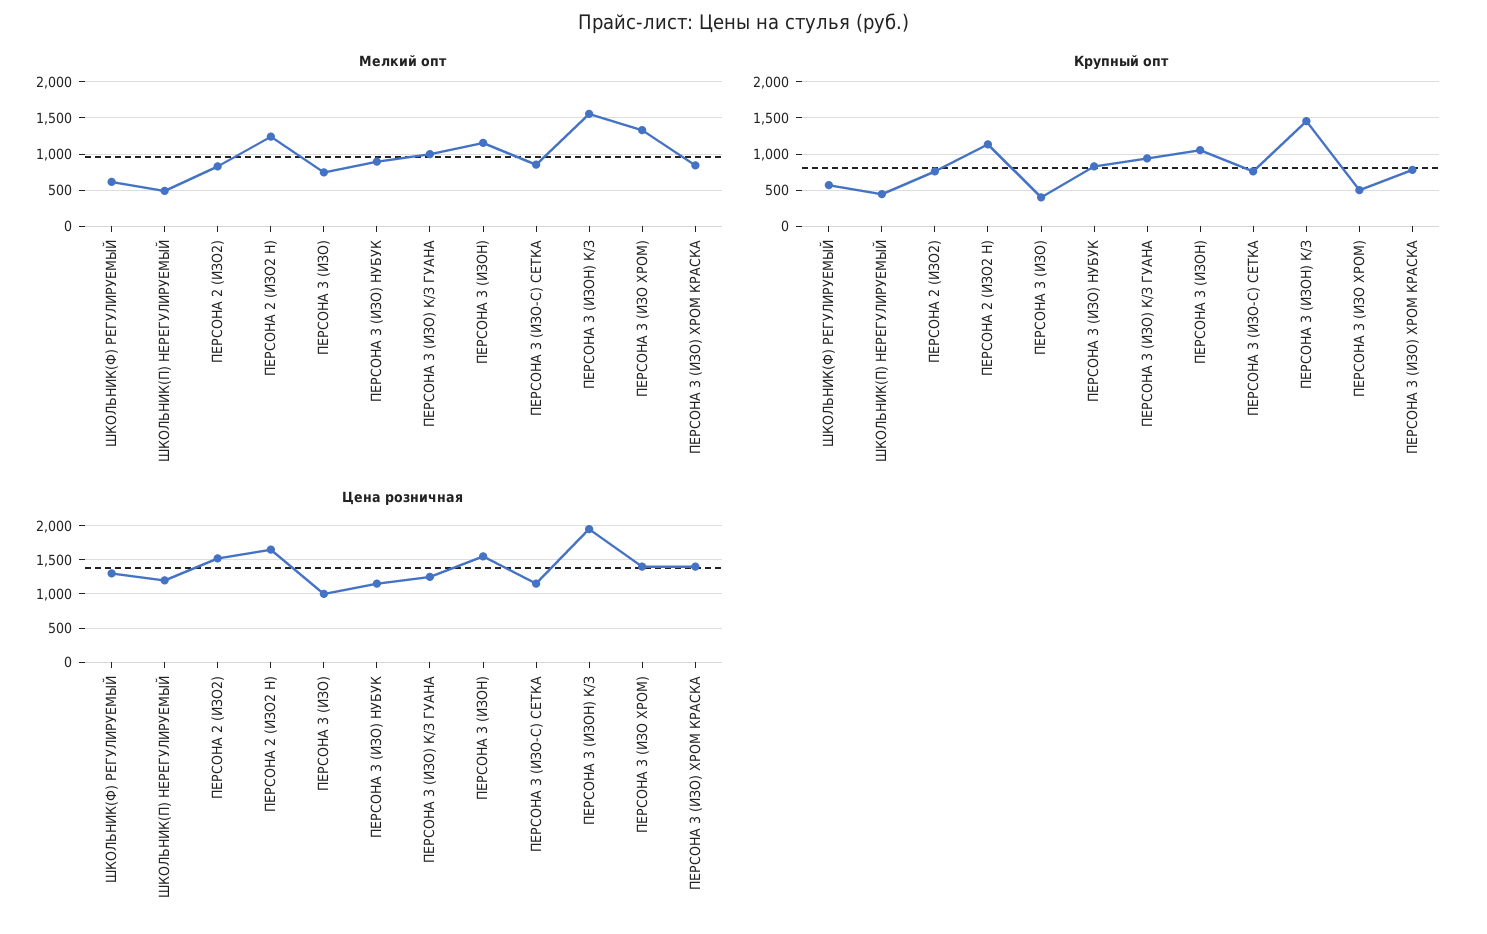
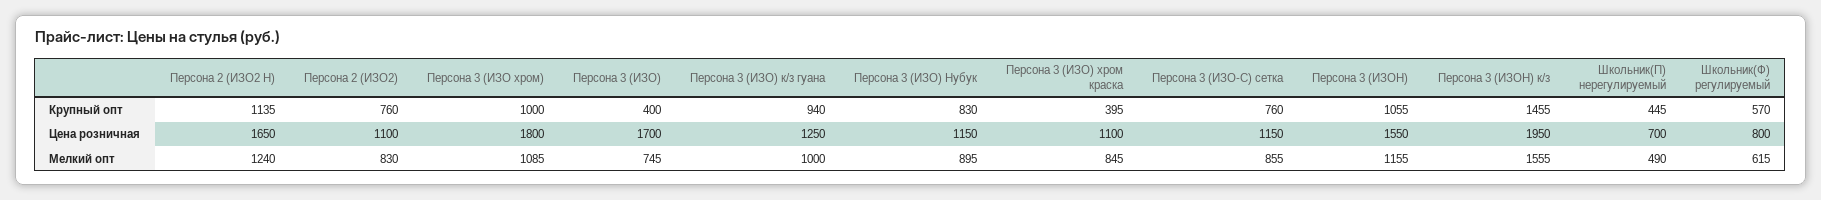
Мелкий опт, ПЕРСОНА 3 (ИЗО ХРОМ): 1300 -> 1085
Крупный опт, ПЕРСОНА 3 (ИЗО ХРОМ): 500 -> 1000
Крупный опт, ПЕРСОНА 3 (ИЗО) ХРОМ КРАСКА: 800 -> 395
Цена розничная, ШКОЛЬНИК(Ф) РЕГУЛИРУЕМЫЙ: 1300 -> 800
Цена розничная, ШКОЛЬНИК(П) НЕРЕГУЛИРУЕМЫЙ: 1200 -> 700
Цена розничная, ПЕРСОНА 2 (ИЗО2): 1500 -> 1100
Цена розничная, ПЕРСОНА 3 (ИЗО): 1000 -> 1700
Цена розничная, ПЕРСОНА 3 (ИЗО ХРОМ): 1400 -> 1800
Цена розничная, ПЕРСОНА 3 (ИЗО) ХРОМ КРАСКА: 1400 -> 1100

